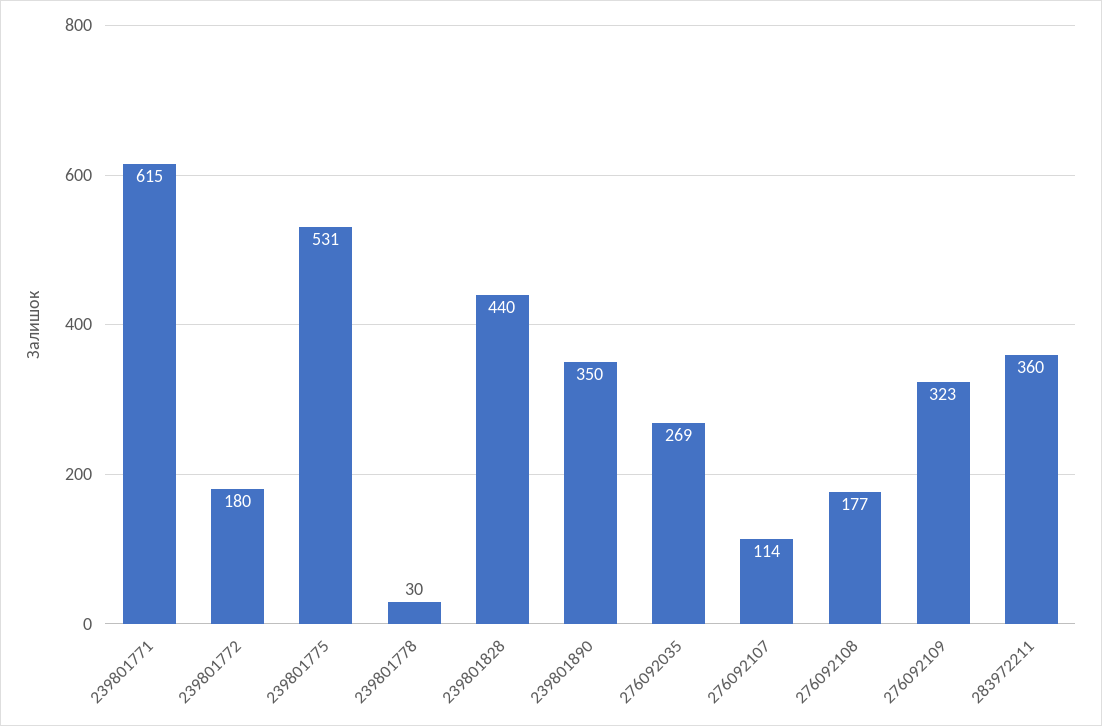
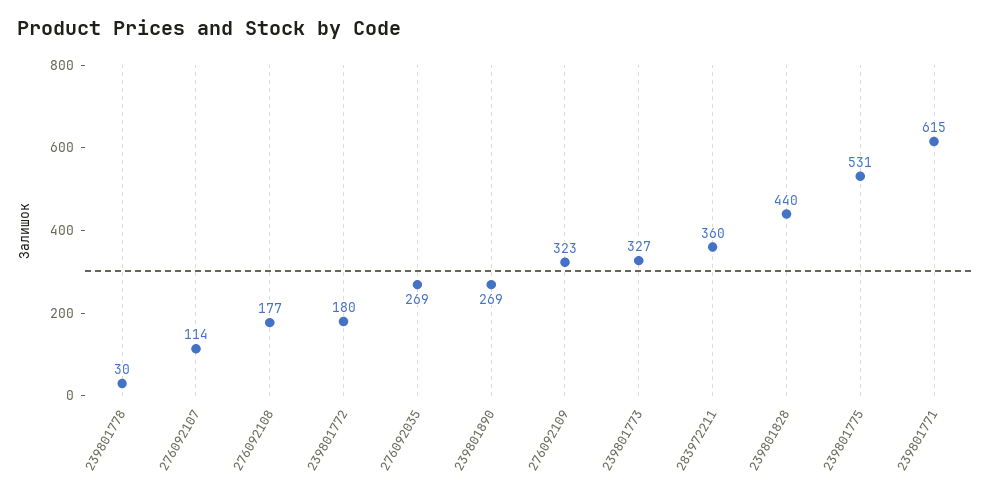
239801890: 350 -> 269
239801773: none -> 327

